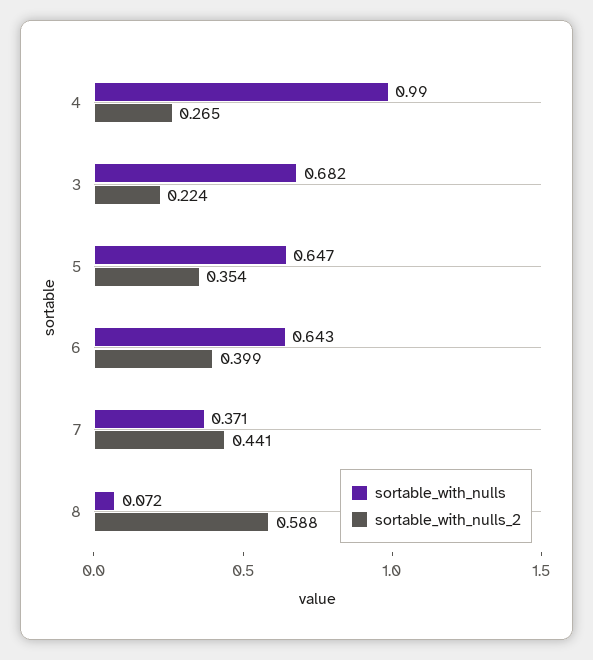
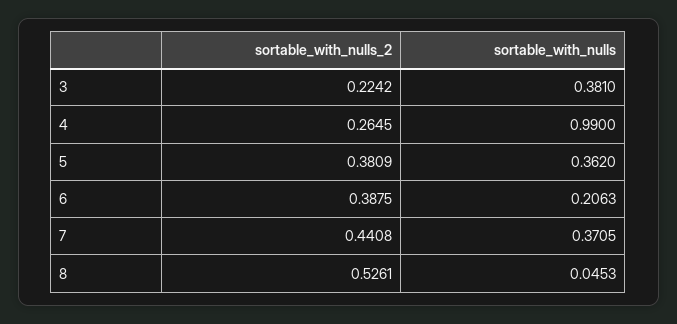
sortable_with_nulls, 3: 0.682 -> 0.381
sortable_with_nulls, 5: 0.647 -> 0.362
sortable_with_nulls_2, 5: 0.354 -> 0.3809
sortable_with_nulls, 6: 0.643 -> 0.2063
sortable_with_nulls_2, 6: 0.399 -> 0.3875
sortable_with_nulls, 8: 0.072 -> 0.0453
sortable_with_nulls_2, 8: 0.588 -> 0.5261

